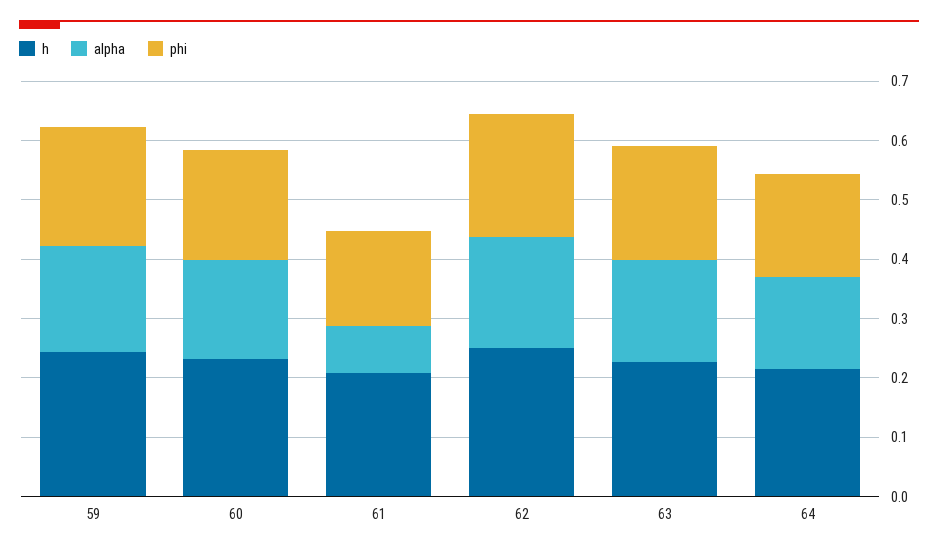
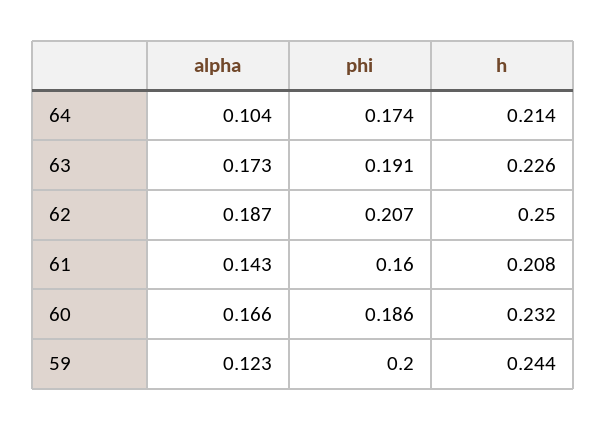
alpha, 59: 0.18 -> 0.123
alpha, 61: 0.08 -> 0.143
alpha, 64: 0.16 -> 0.104

